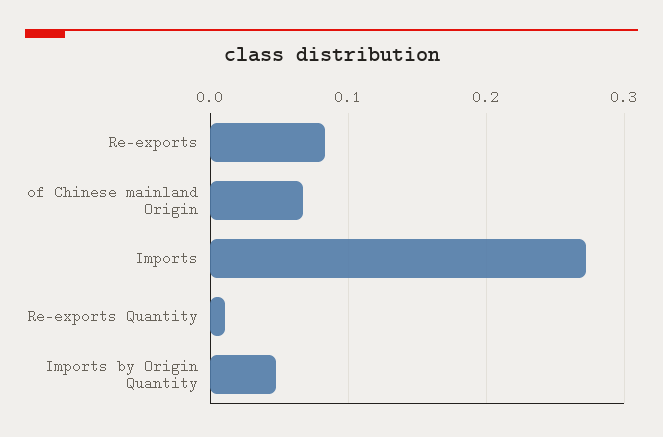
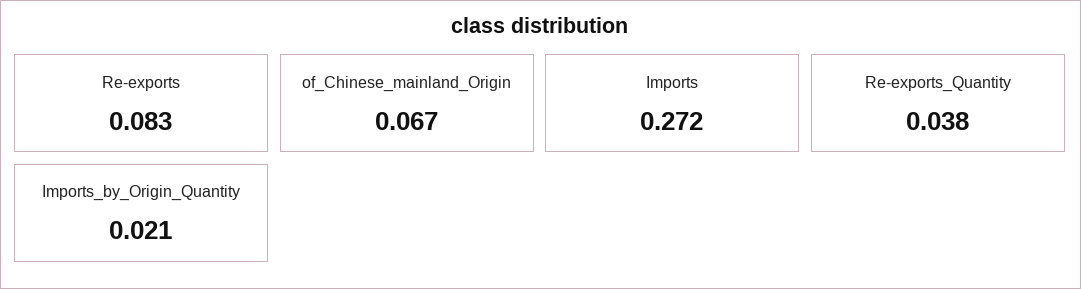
Re-exports Quantity: 0.01 -> 0.038
Imports by Origin Quantity: 0.05 -> 0.021

